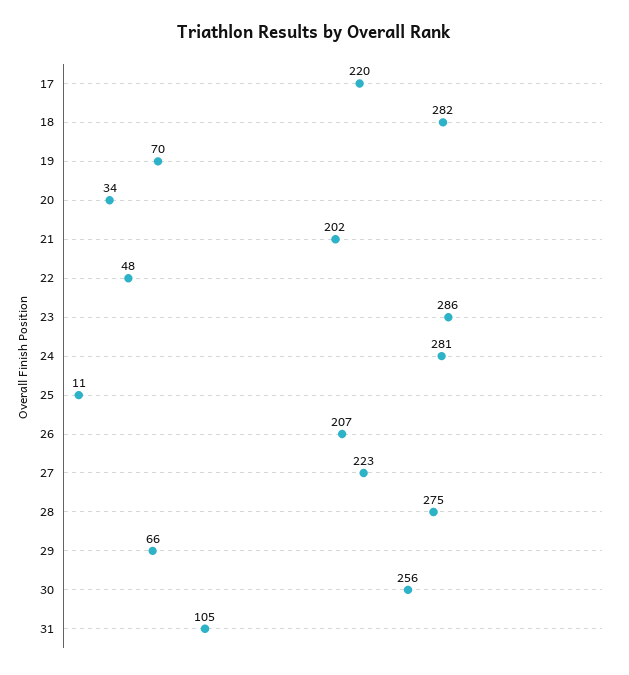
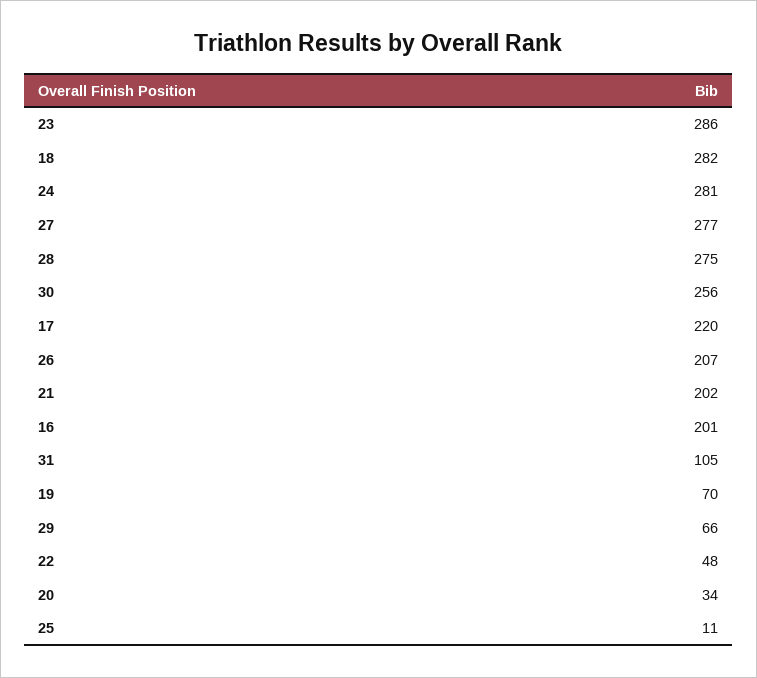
27: 223 -> 277
16: none -> 201

